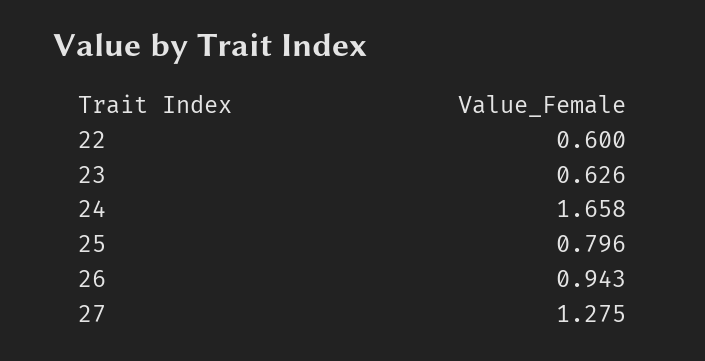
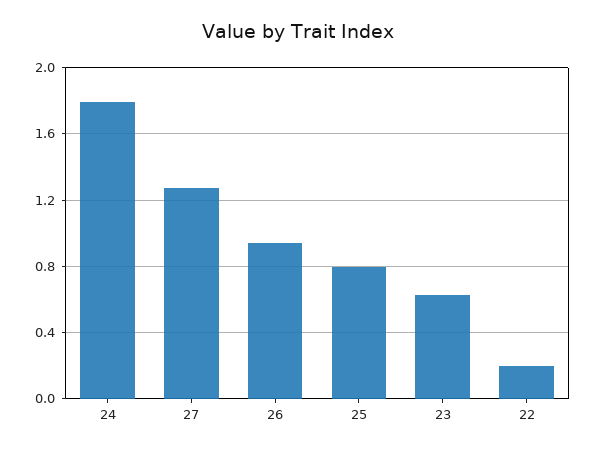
22: 0.6 -> 0.2
24: 1.658 -> 1.8

